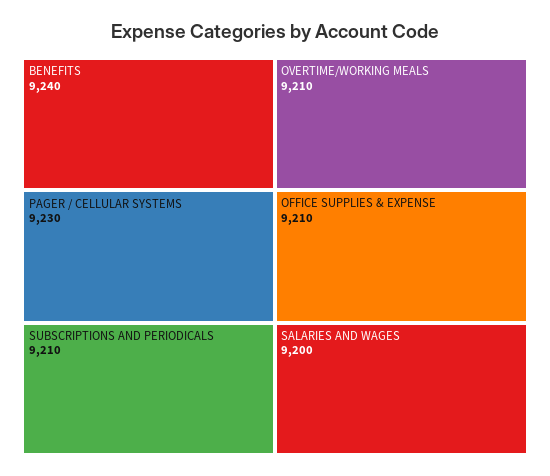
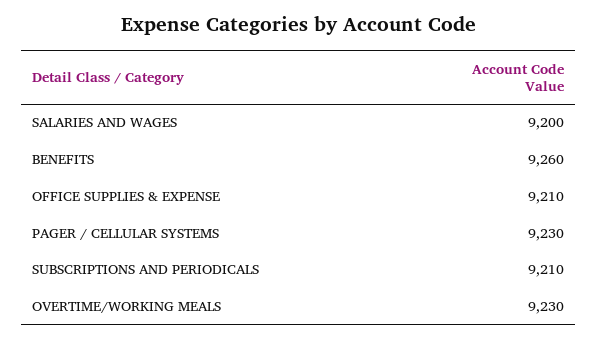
BENEFITS: 9240 -> 9260
OVERTIME/WORKING MEALS: 9210 -> 9230

